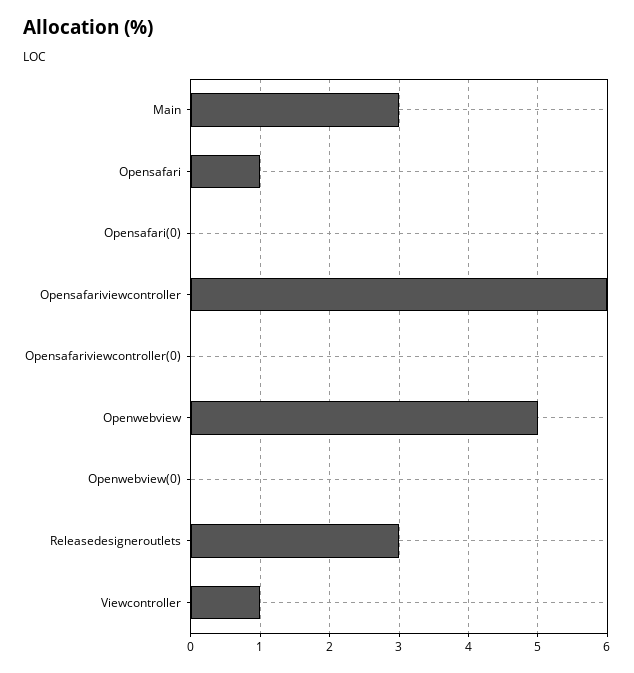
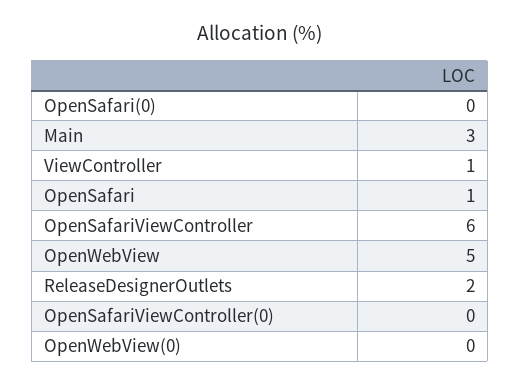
Releasedesigneroutlets: 3 -> 2

